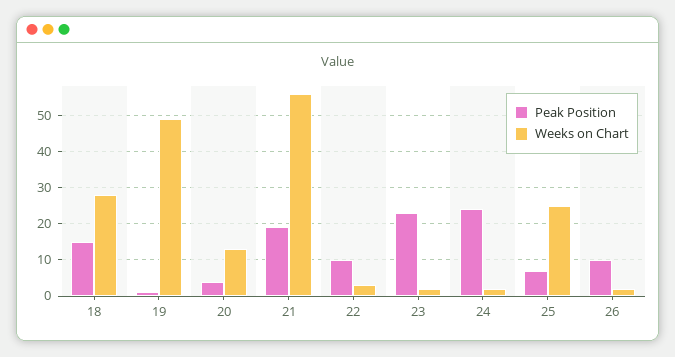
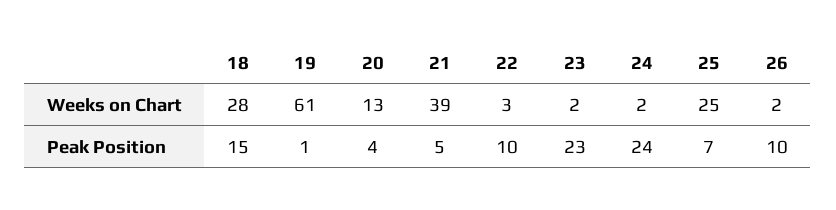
Weeks on Chart, 19: 50 -> 61
Peak Position, 21: 20 -> 5
Weeks on Chart, 21: 55 -> 39

